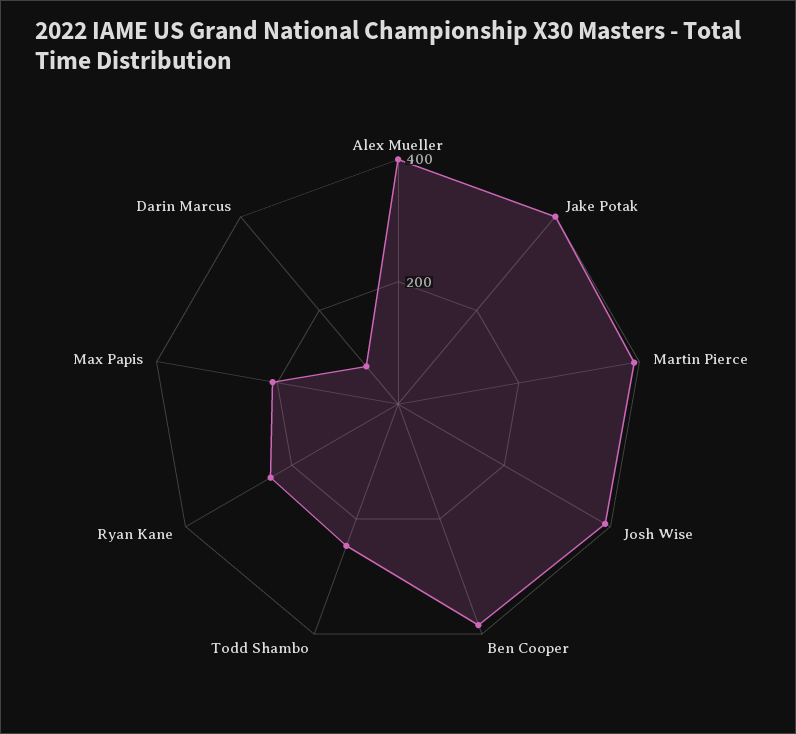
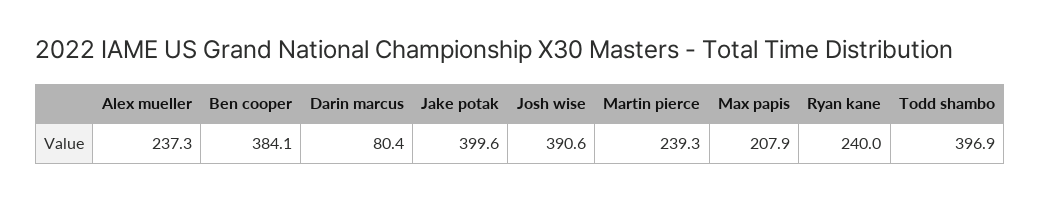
Alex Mueller: 400 -> 237.3
Martin Pierce: 400 -> 239.3
Todd Shambo: 250 -> 396.9

